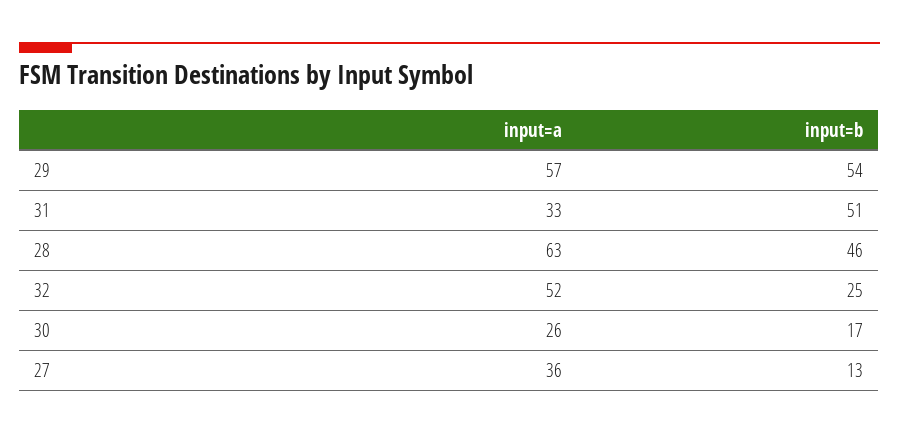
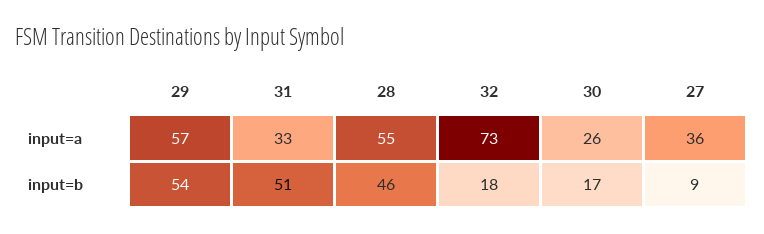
input=a, 28: 63 -> 55
input=a, 32: 52 -> 73
input=b, 32: 25 -> 18
input=b, 27: 13 -> 9

